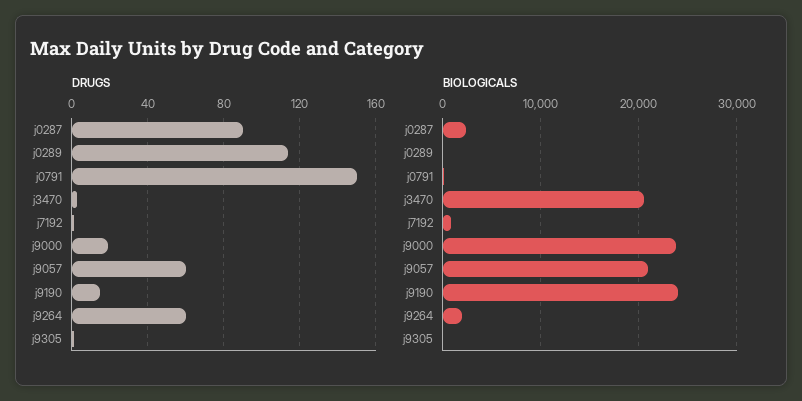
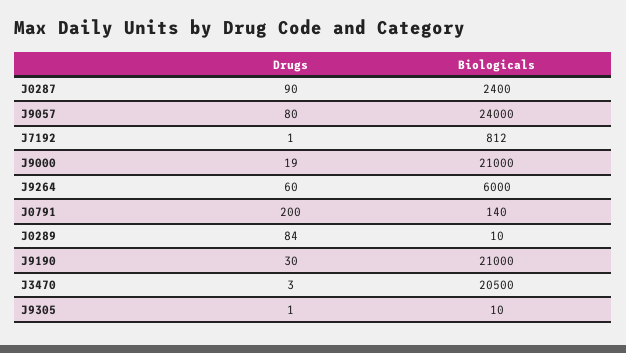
DRUGS, j0289: 115 -> 84
DRUGS, j0791: 150 -> 200
DRUGS, j9057: 60 -> 80
DRUGS, j9190: 15 -> 30
BIOLOGICALS, j9000: 24000 -> 21000
BIOLOGICALS, j9057: 21000 -> 24000
BIOLOGICALS, j9190: 24000 -> 21000
BIOLOGICALS, j9264: 2000 -> 6000

